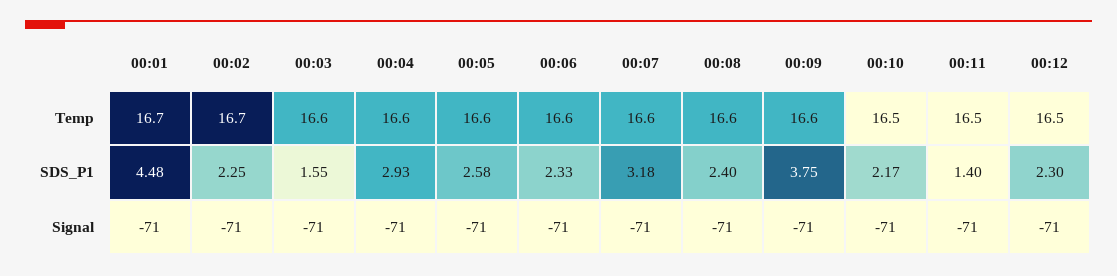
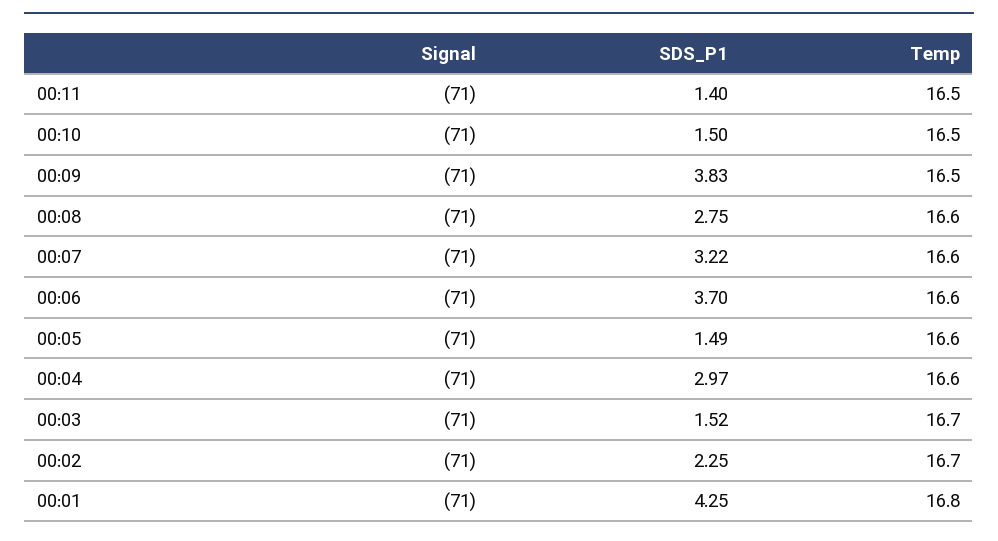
00:01, Temp: 16.7 -> 16.8
00:03, Temp: 16.6 -> 16.7
00:09, Temp: 16.6 -> 16.5
00:12, Temp: 16.5 -> none
00:01, SDS_P1: 4.48 -> 4.25
00:03, SDS_P1: 1.55 -> 1.52
00:04, SDS_P1: 2.93 -> 2.97
00:05, SDS_P1: 2.58 -> 1.49
00:06, SDS_P1: 2.33 -> 3.7
00:07, SDS_P1: 3.18 -> 3.22
00:08, SDS_P1: 2.4 -> 2.75
00:09, SDS_P1: 3.75 -> 3.83
00:10, SDS_P1: 2.17 -> 1.5
00:12, SDS_P1: 2.3 -> none
00:12, Signal: -71 -> none

